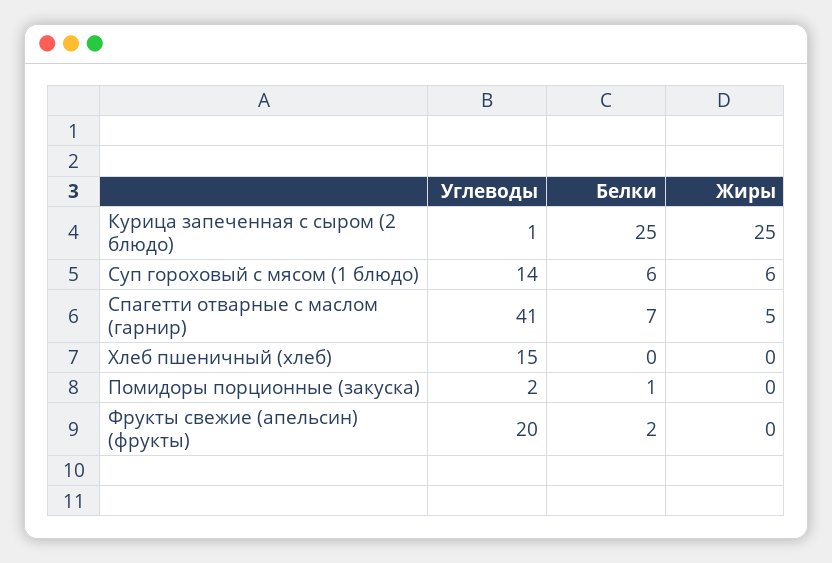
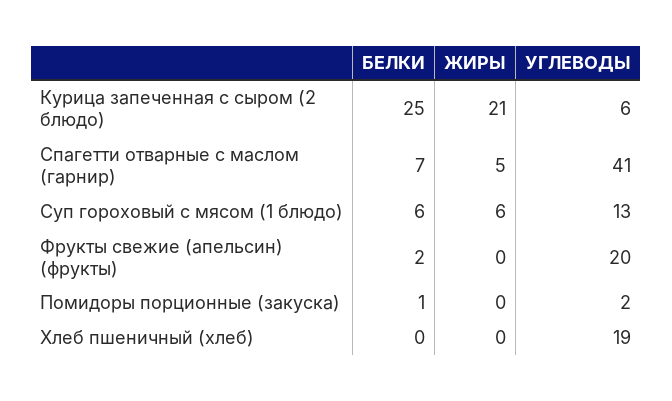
Углеводы, Курица запеченная с сыром (2 блюдо): 1 -> 6
Жиры, Курица запеченная с сыром (2 блюдо): 25 -> 21
Углеводы, Суп гороховый с мясом (1 блюдо): 14 -> 13
Углеводы, Хлеб пшеничный (хлеб): 15 -> 19

